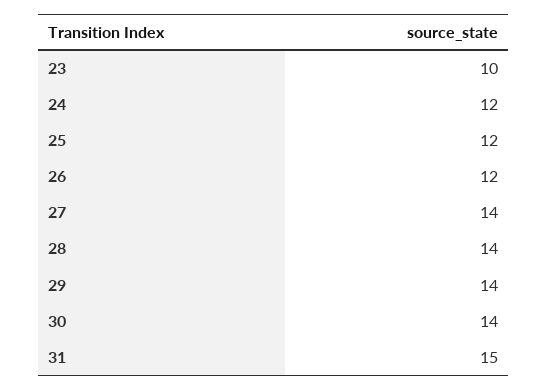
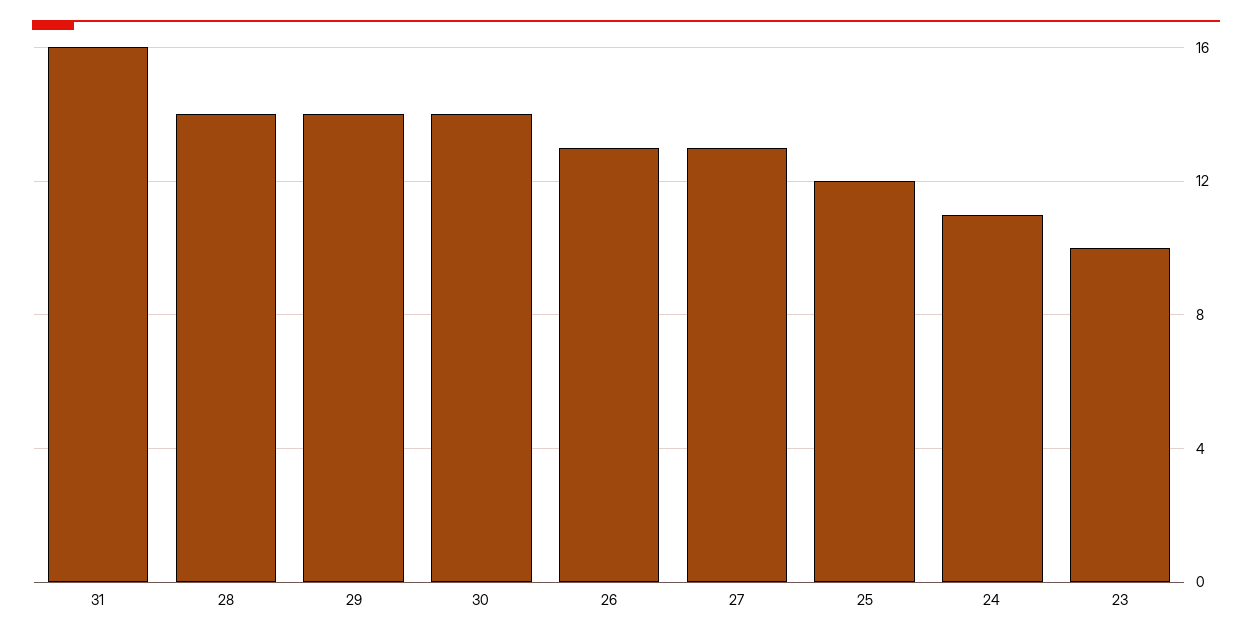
24: 12 -> 11
26: 12 -> 13
27: 14 -> 13
31: 15 -> 16

